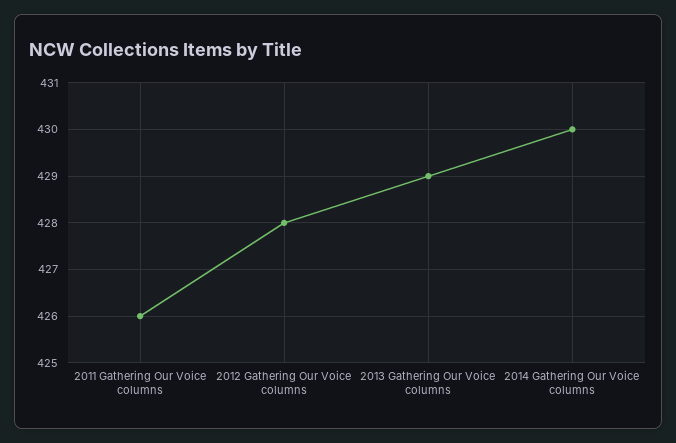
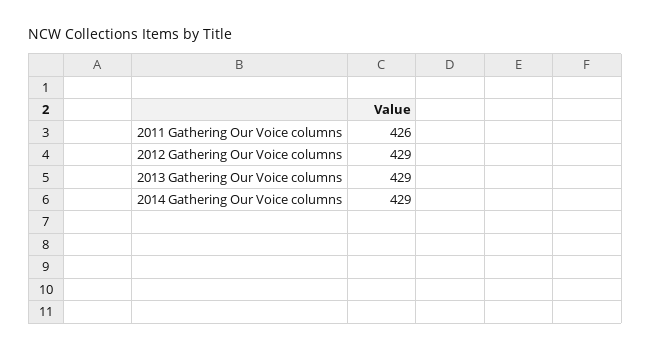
2012 Gathering Our Voice columns: 428 -> 429
2014 Gathering Our Voice columns: 430 -> 429

